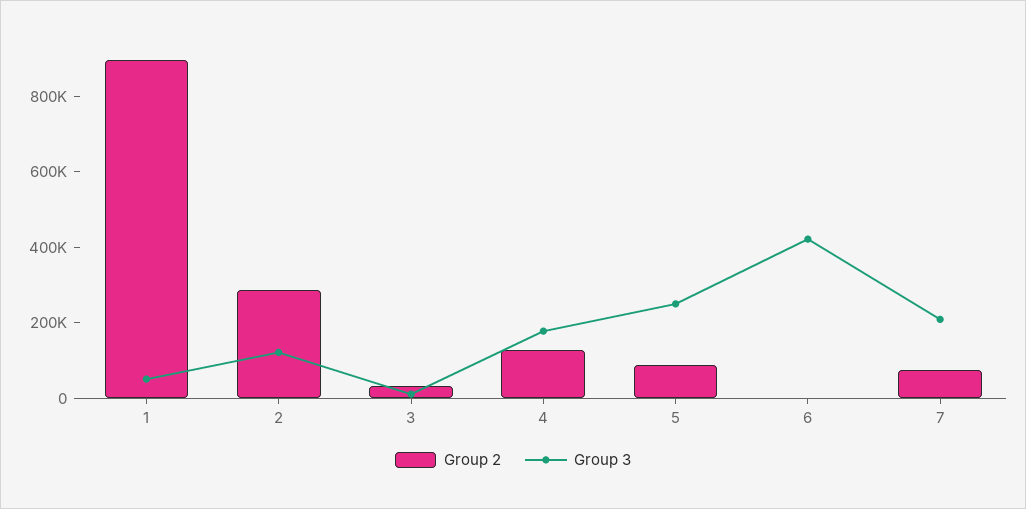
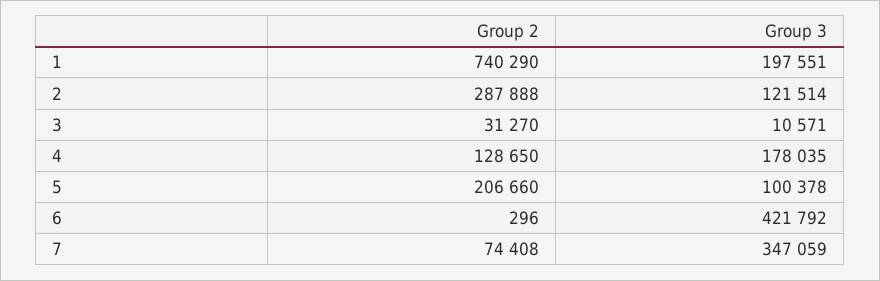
Group 2, 1: 900000 -> 740290
Group 3, 1: 50000 -> 197551
Group 2, 5: 100000 -> 206660
Group 3, 5: 250000 -> 100378
Group 3, 7: 200000 -> 347059

